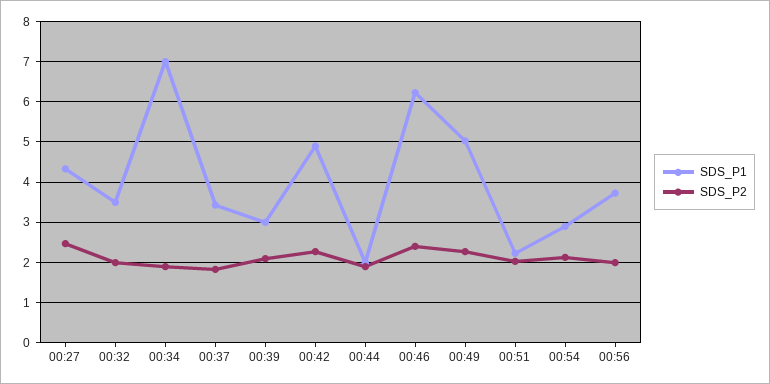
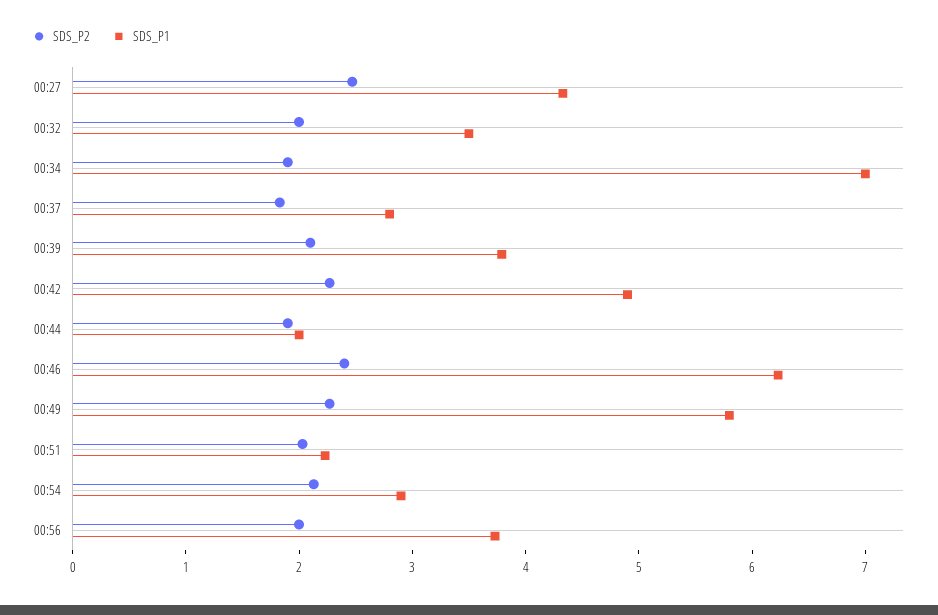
SDS_P1, 00:37: 3.4 -> 2.8
SDS_P1, 00:39: 3 -> 3.8
SDS_P1, 00:49: 5 -> 5.8

